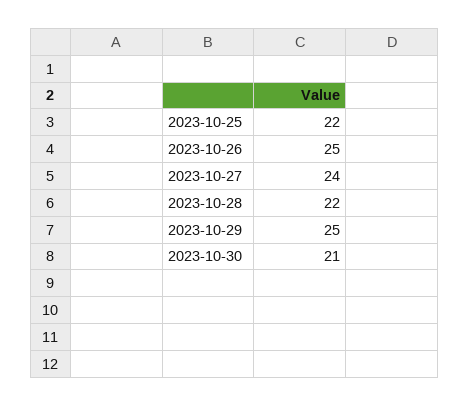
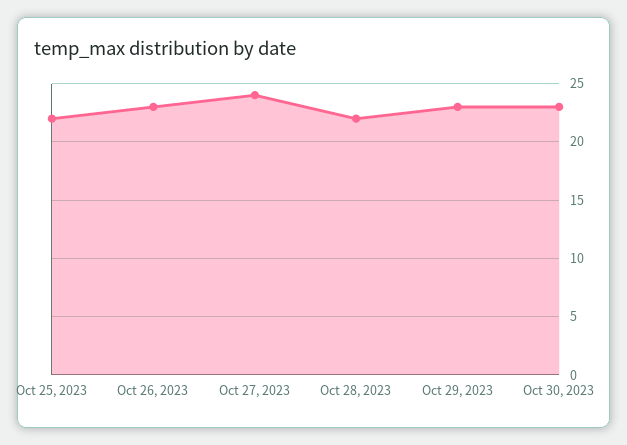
2023-10-26: 25 -> 23
2023-10-29: 25 -> 23
2023-10-30: 21 -> 23

